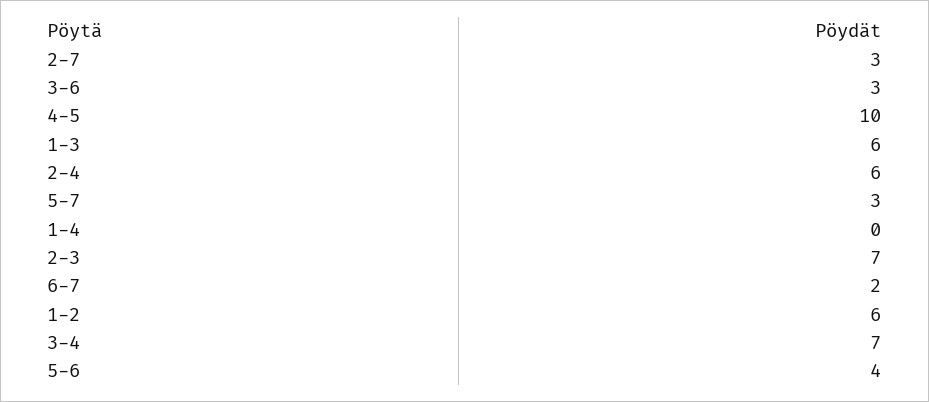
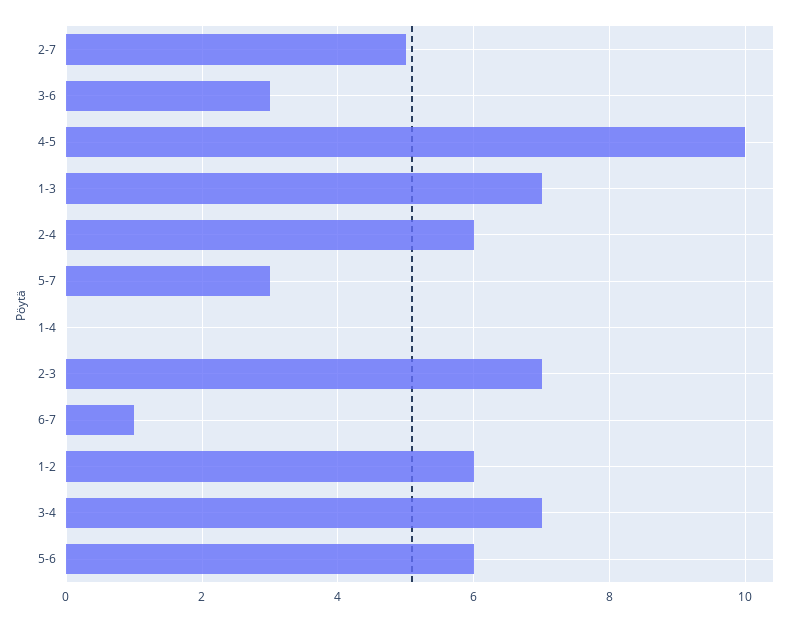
2-7: 3 -> 5
1-3: 6 -> 7
6-7: 2 -> 1
5-6: 4 -> 6

